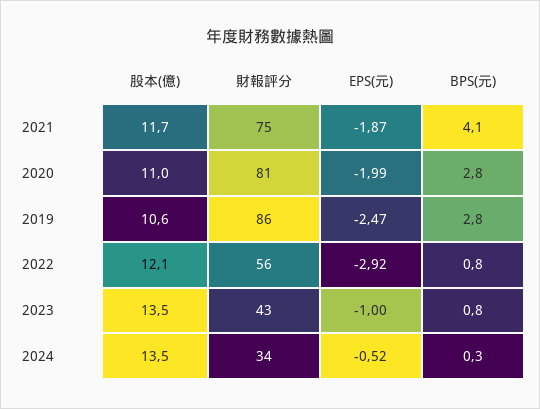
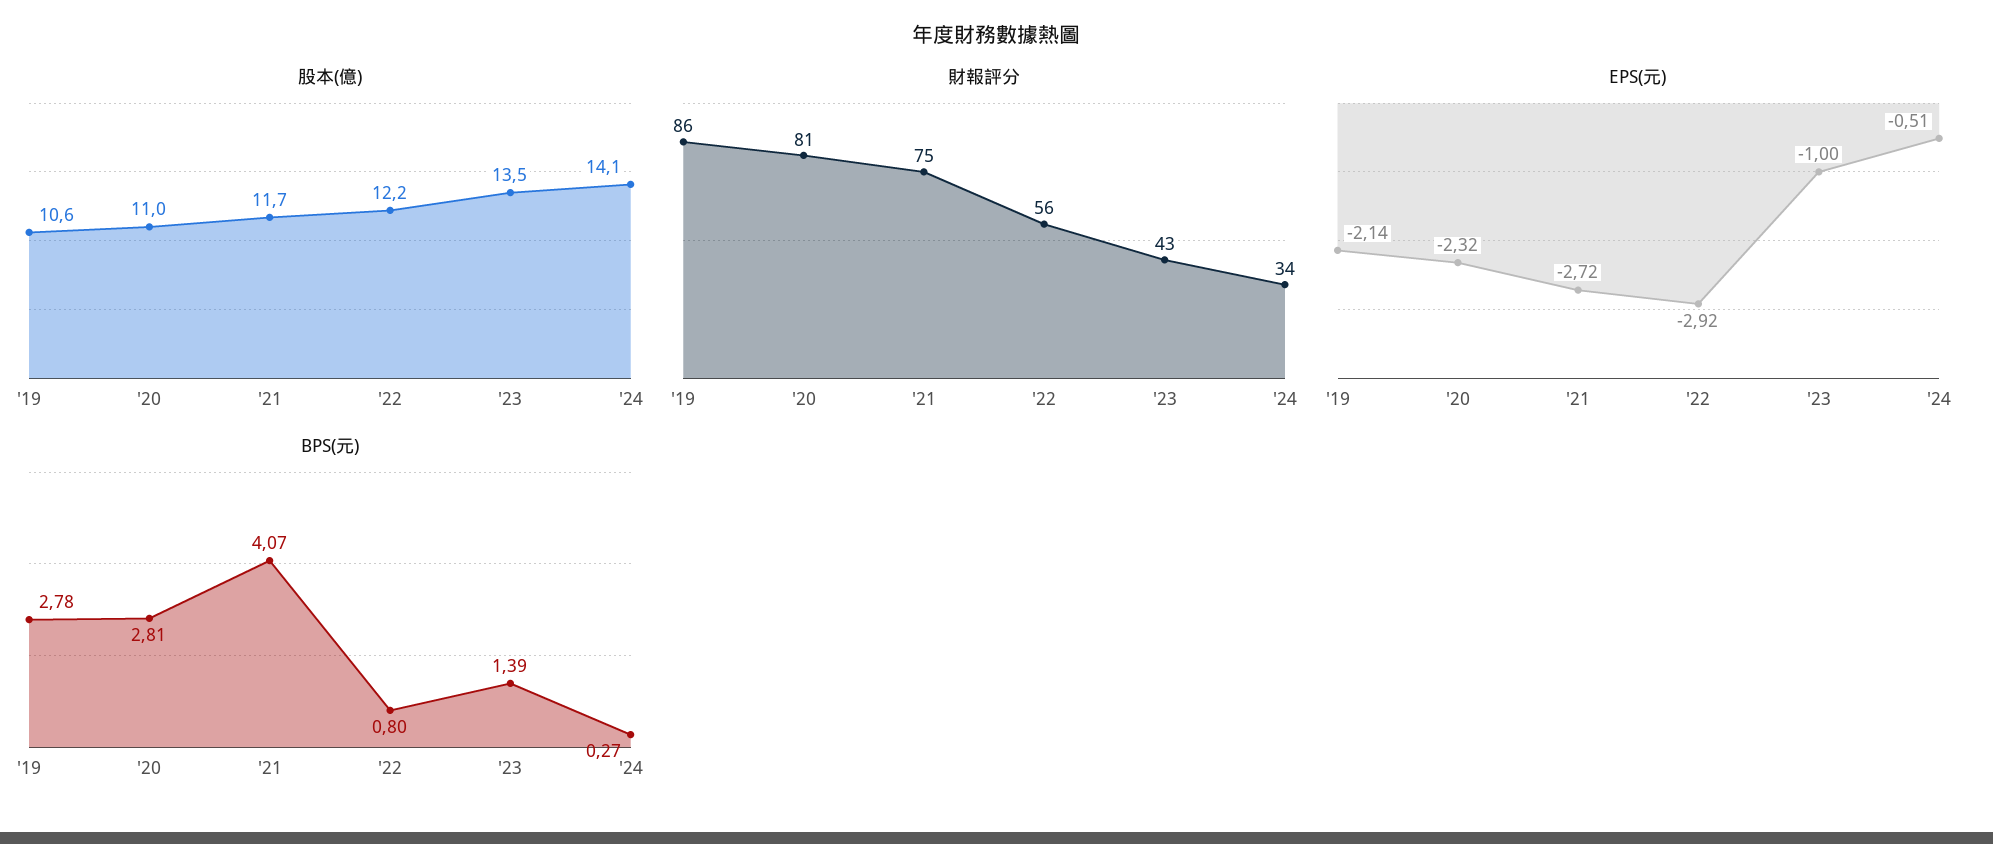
EPS(元), 2021: -1.87 -> -2.72
EPS(元), 2020: -1.99 -> -2.32
EPS(元), 2019: -2.47 -> -2.14
股本(億), 2022: 12.1 -> 12.2
BPS(元), 2023: 0.8 -> 1.39
股本(億), 2024: 13.5 -> 14.1
EPS(元), 2024: -0.52 -> -0.51

